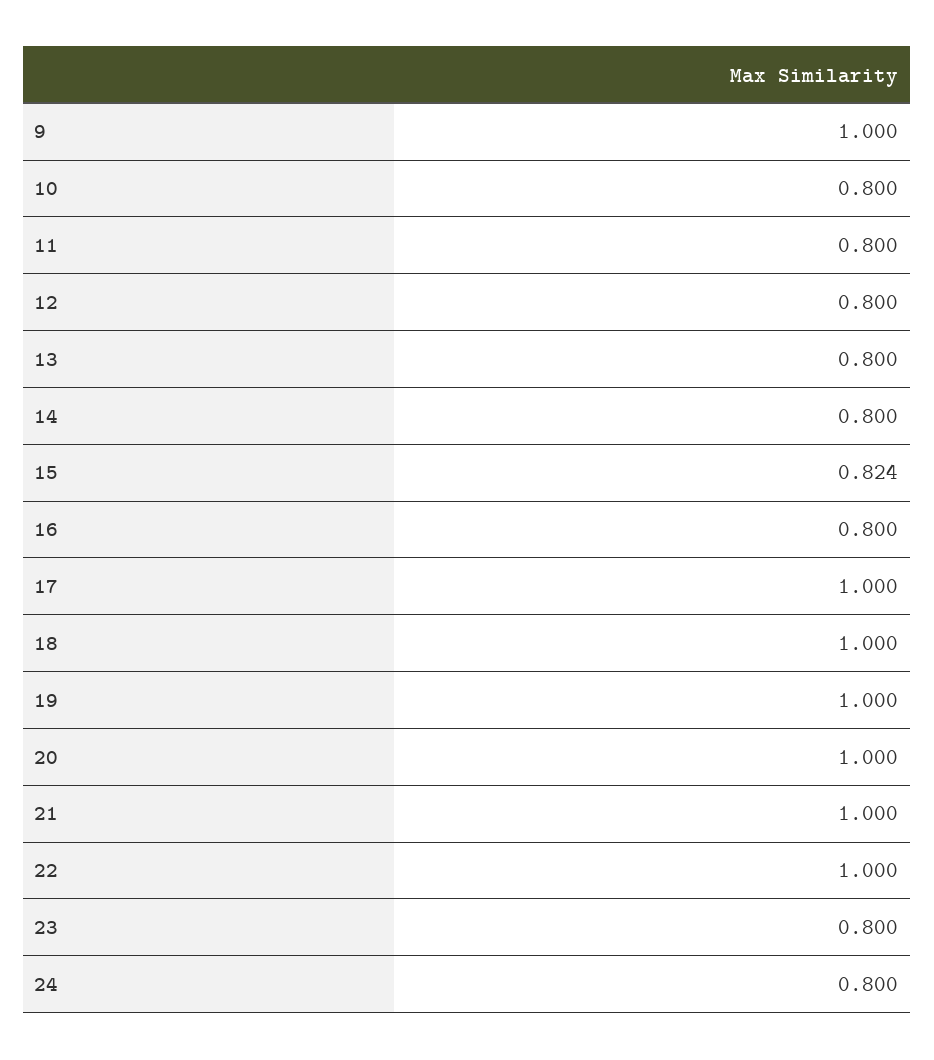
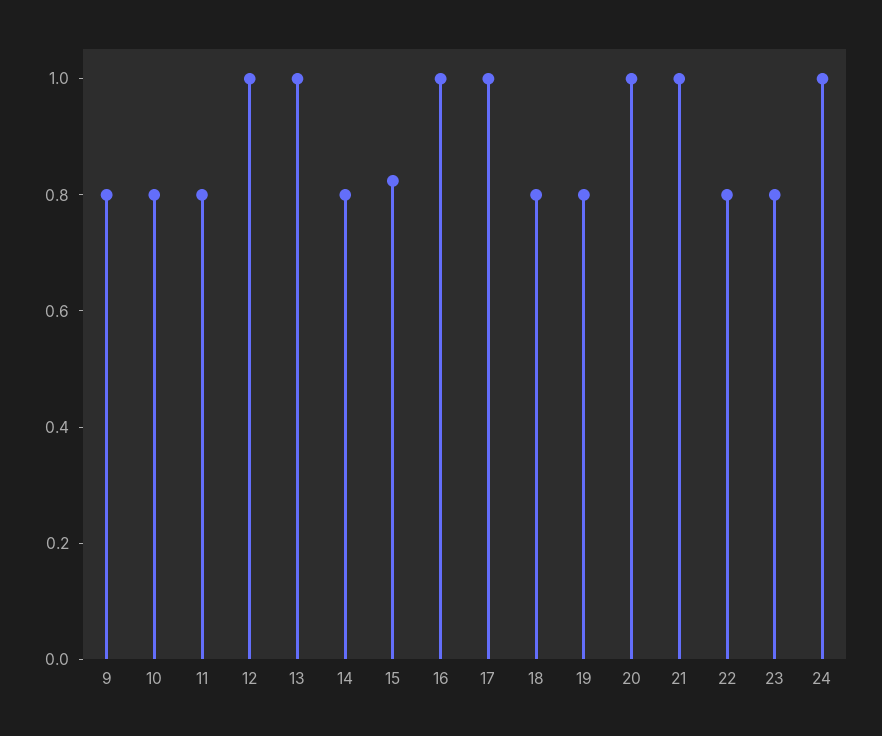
9: 1 -> 0.8
12: 0.8 -> 1
13: 0.8 -> 1
16: 0.8 -> 1
18: 1 -> 0.8
19: 1 -> 0.8
22: 1 -> 0.8
24: 0.8 -> 1

